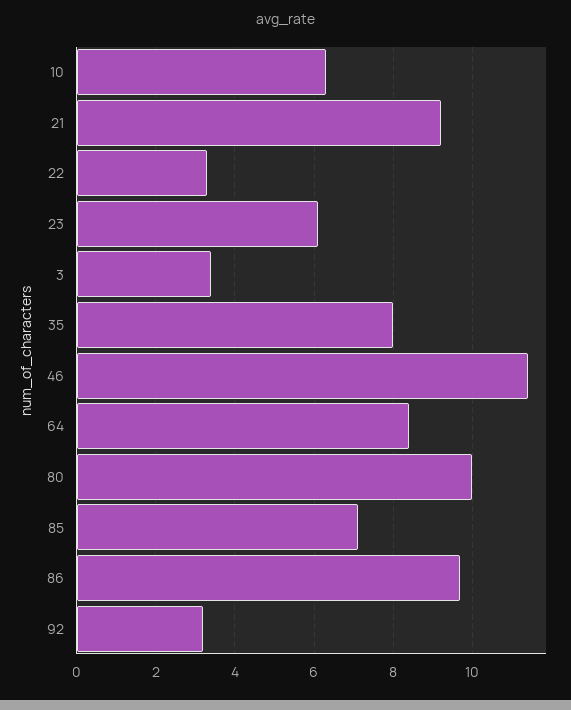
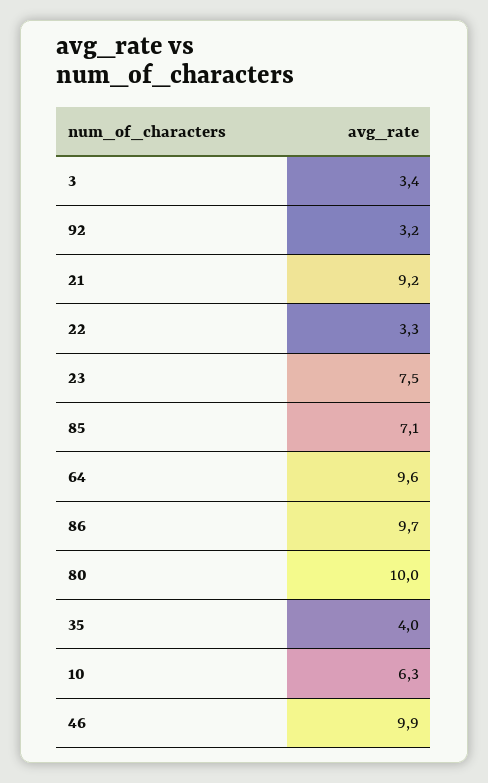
23: 6 -> 7.5
35: 8 -> 4
46: 11.5 -> 9.9
64: 8.5 -> 9.6

